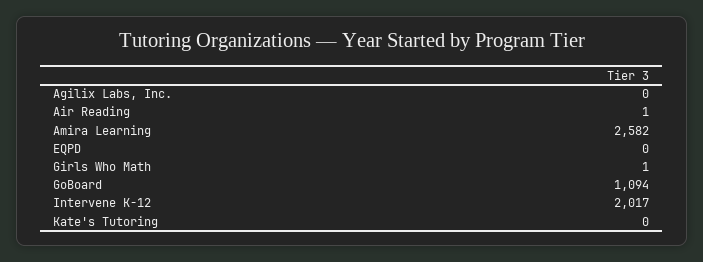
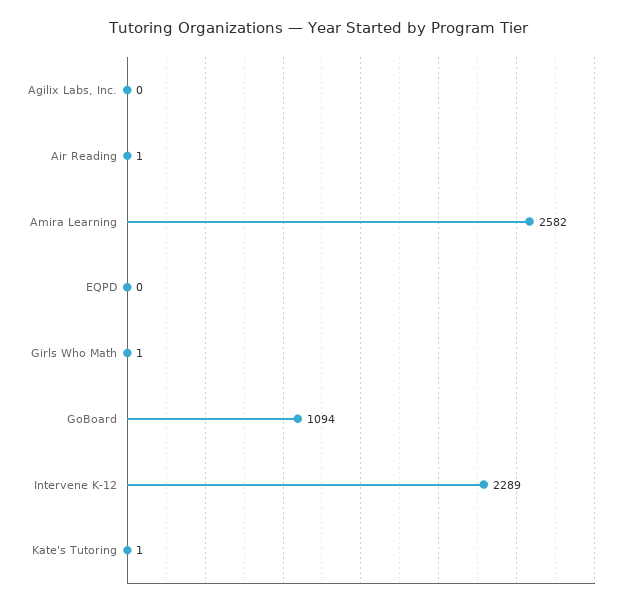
Intervene K-12: 2017 -> 2289
Kate's Tutoring: 0 -> 1

